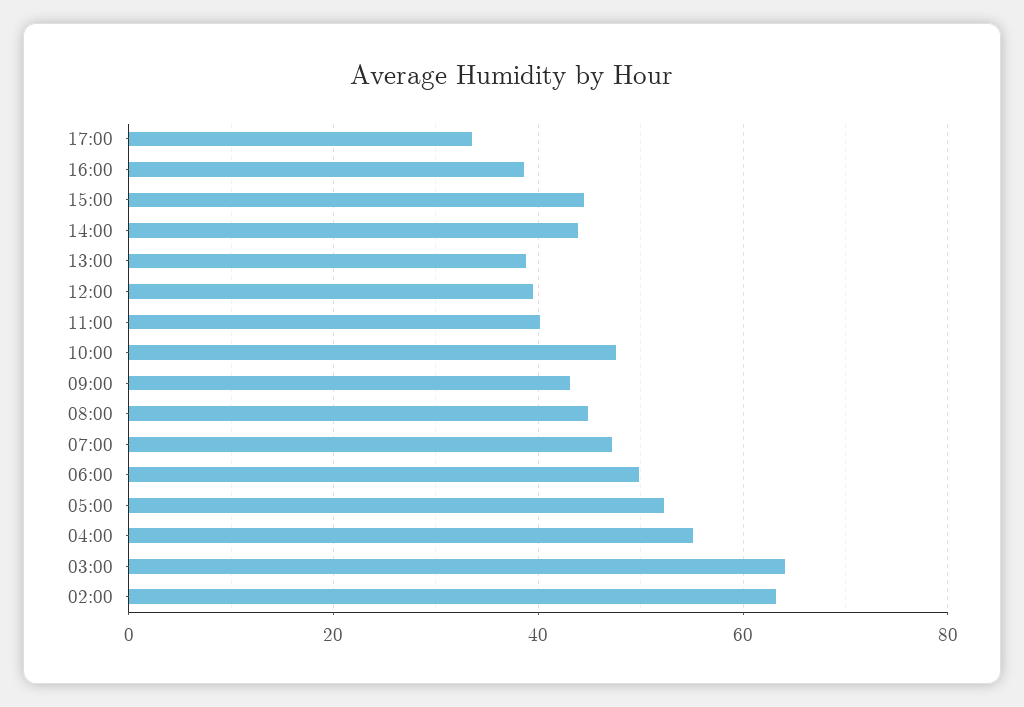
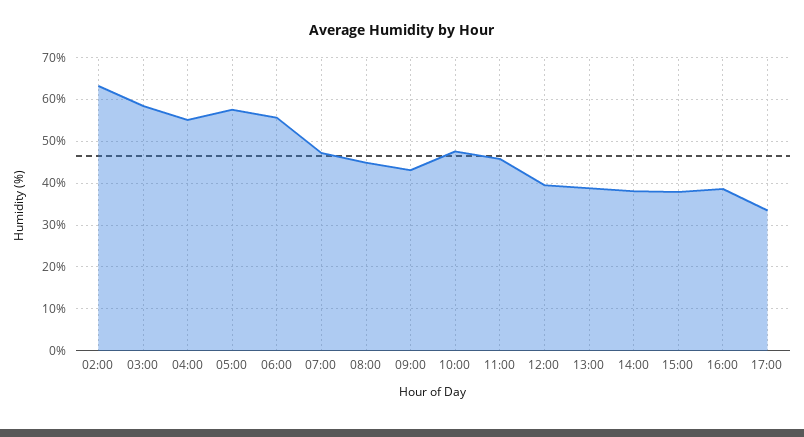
15:00: 44 -> 38
14:00: 44 -> 38
11:00: 40 -> 46
06:00: 50 -> 56
05:00: 52 -> 58
03:00: 64 -> 58

